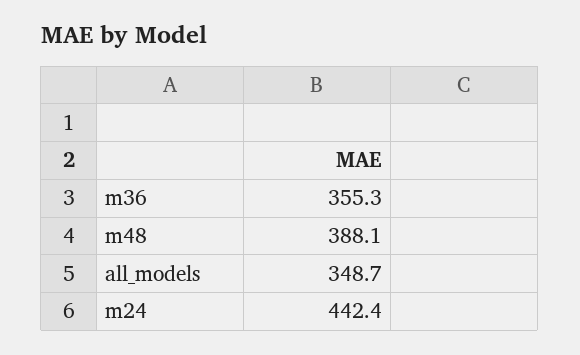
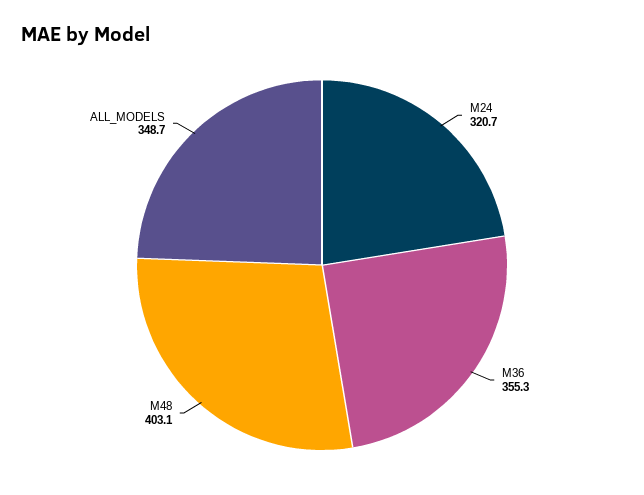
m48: 388.1 -> 403.1
m24: 442.4 -> 320.7

